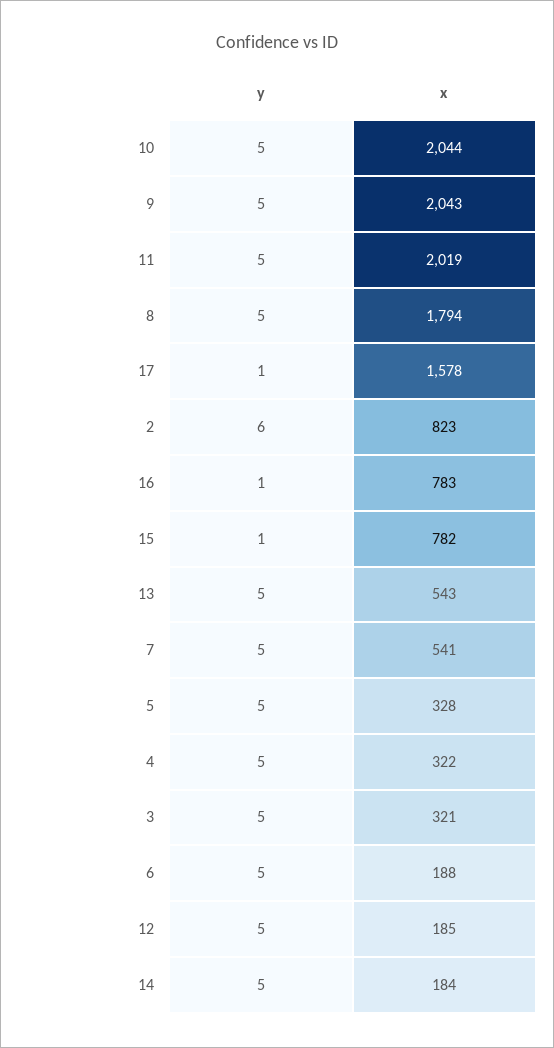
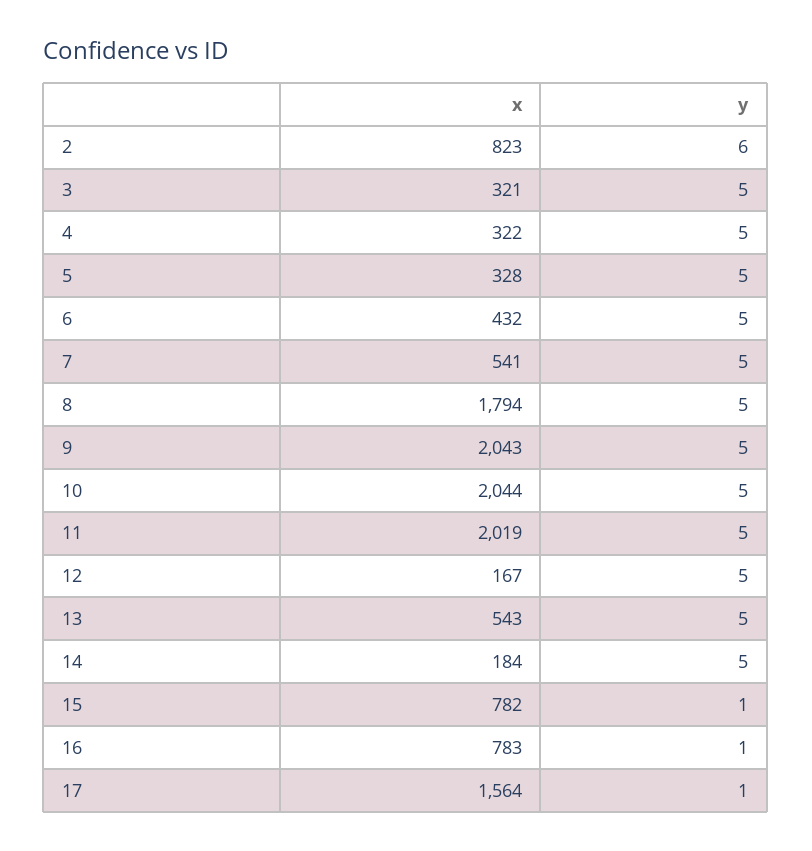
x, 17: 1578 -> 1564
x, 6: 188 -> 432
x, 12: 185 -> 167

